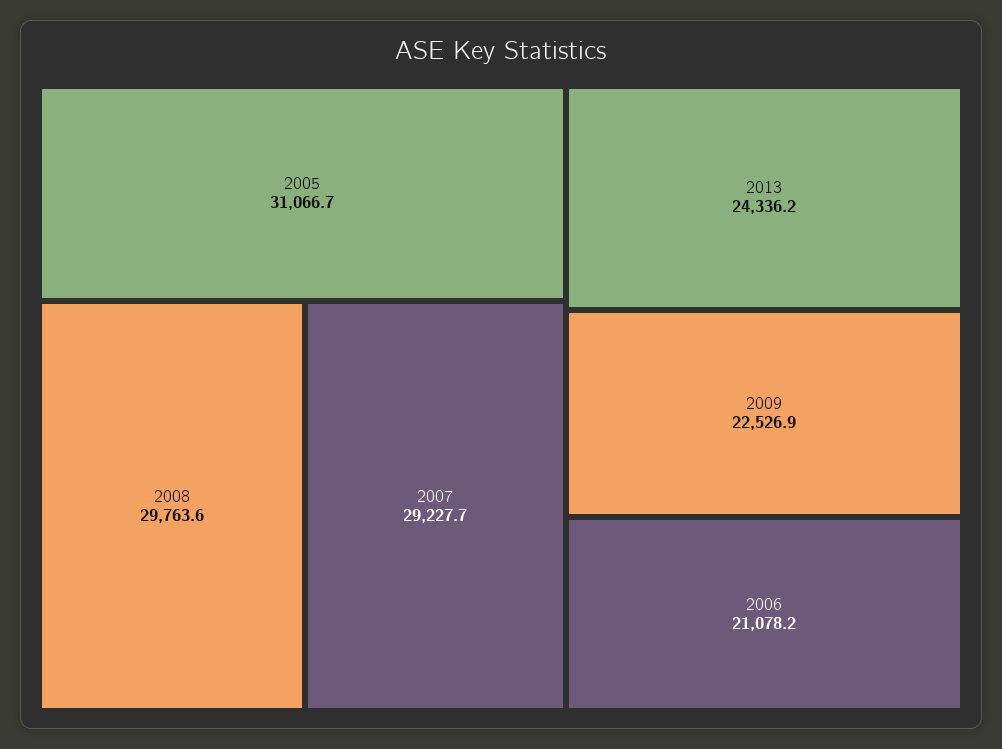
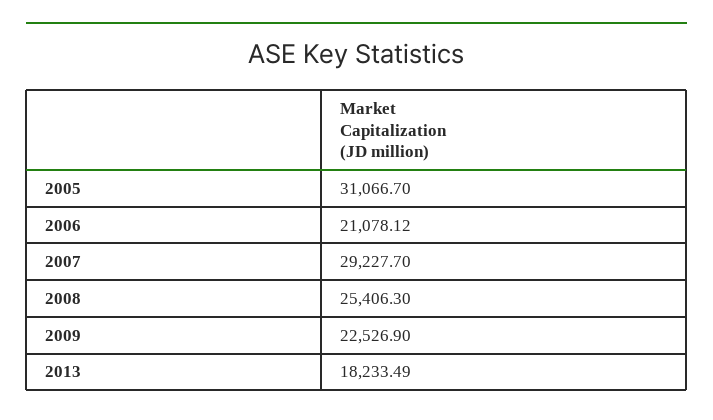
2008: 29763.6 -> 25406.3
2013: 24336.2 -> 18233.49
2006: 21078.2 -> 21078.12

